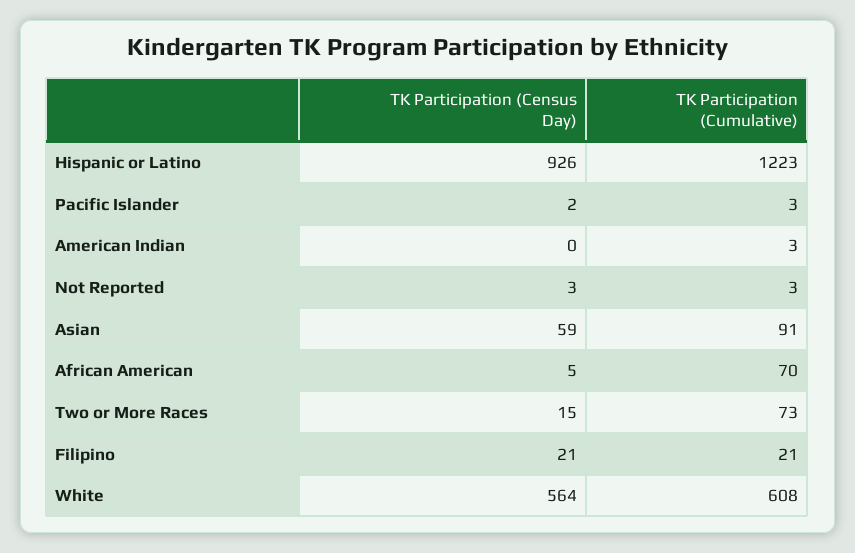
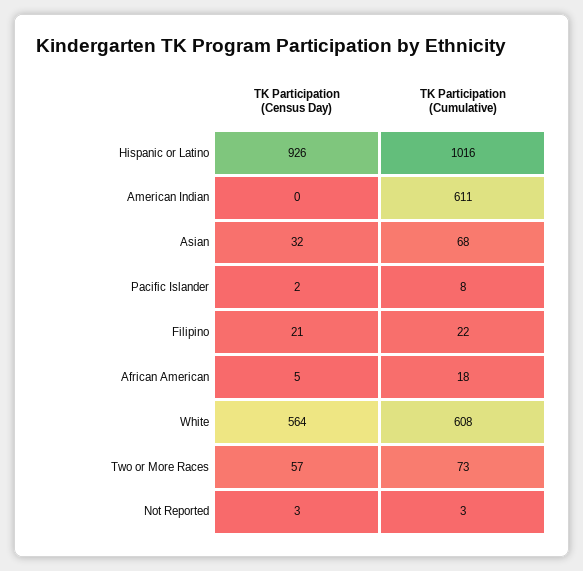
TK Participation (Cumulative), Hispanic or Latino: 1223 -> 1016
TK Participation (Cumulative), Pacific Islander: 3 -> 8
TK Participation (Cumulative), American Indian: 3 -> 611
TK Participation (Census Day), Asian: 59 -> 32
TK Participation (Cumulative), Asian: 91 -> 68
TK Participation (Cumulative), African American: 70 -> 18
TK Participation (Census Day), Two or More Races: 15 -> 57
TK Participation (Cumulative), Filipino: 21 -> 22

